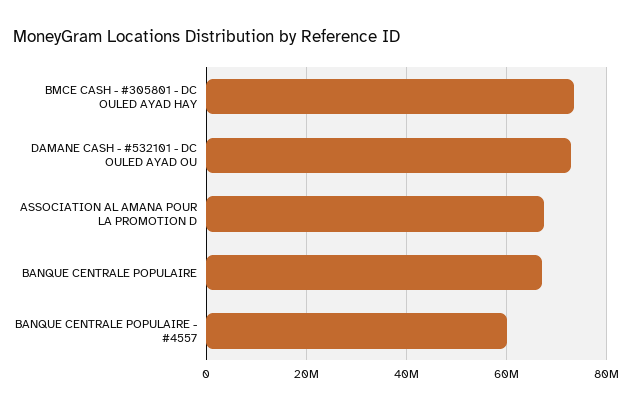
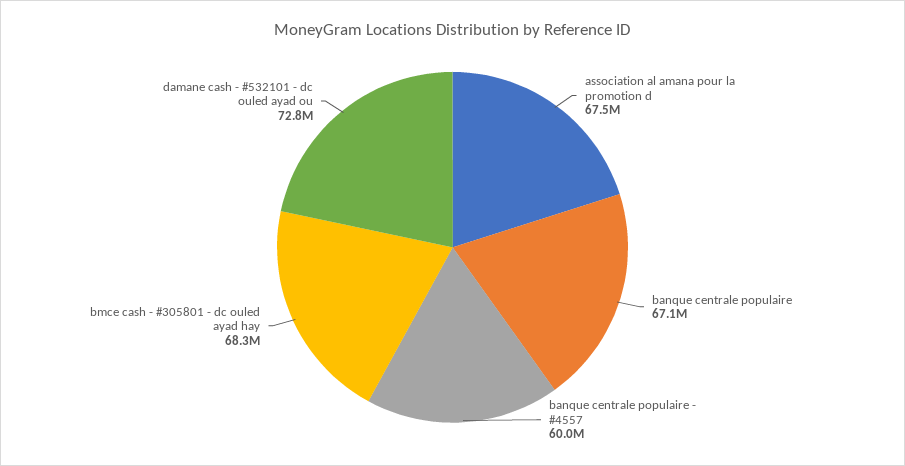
BMCE CASH - #305801 - DC OULED AYAD HAY: 74000000 -> 68300000

